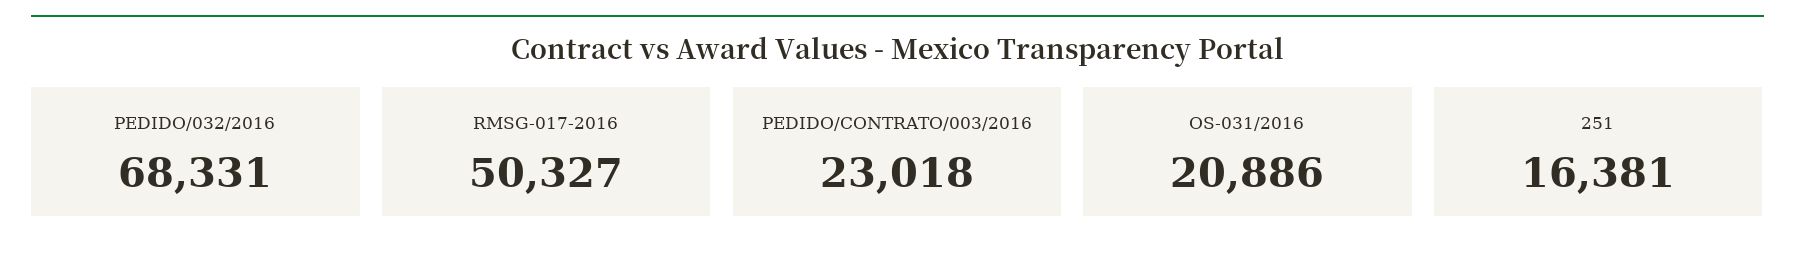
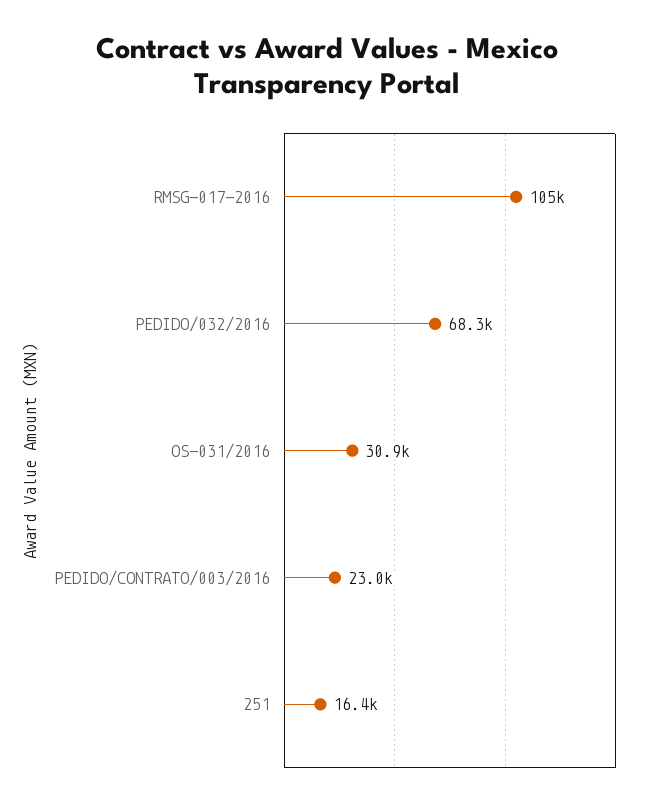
RMSG-017-2016: 50327 -> 105000
OS-031/2016: 20886 -> 30900

